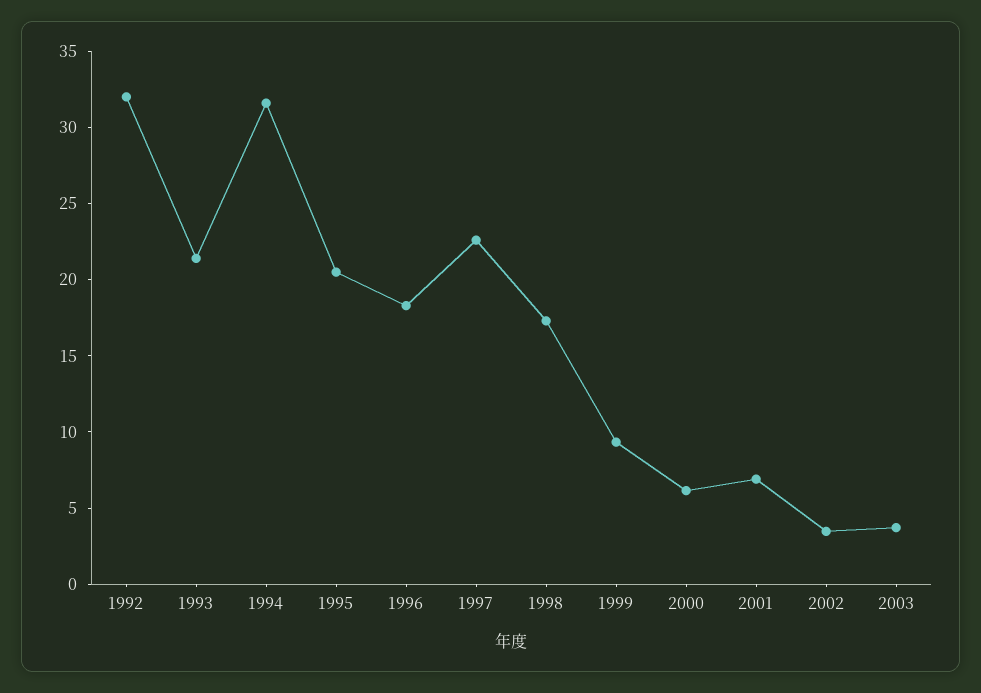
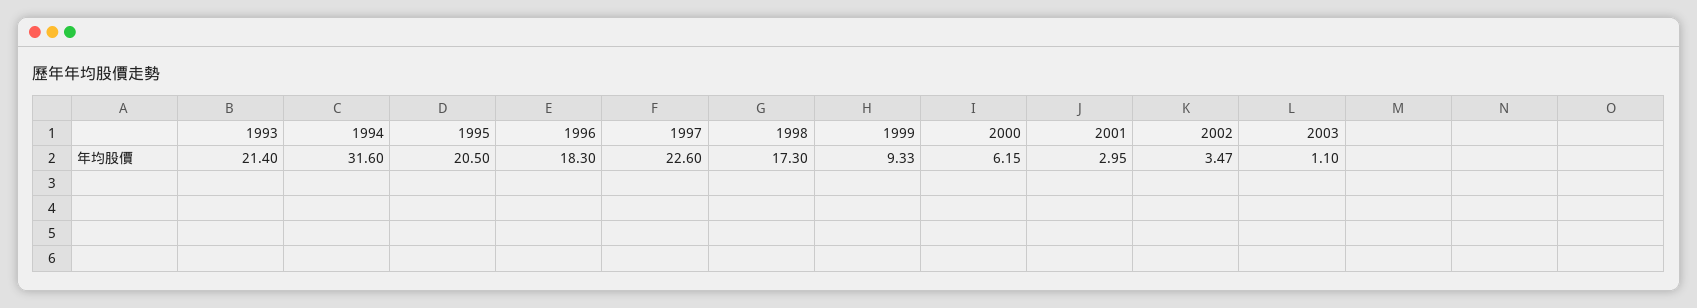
1992: 32 -> none
2001: 7 -> 2.95
2003: 4 -> 1.1

